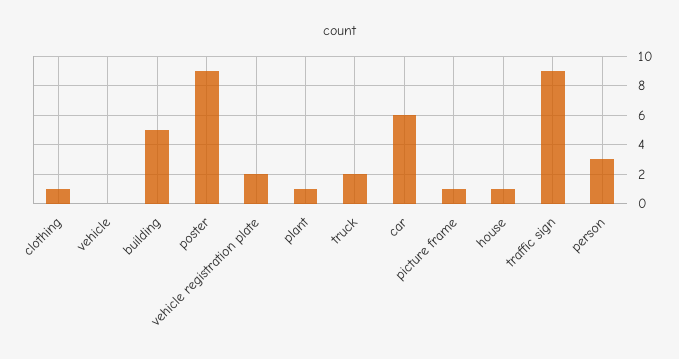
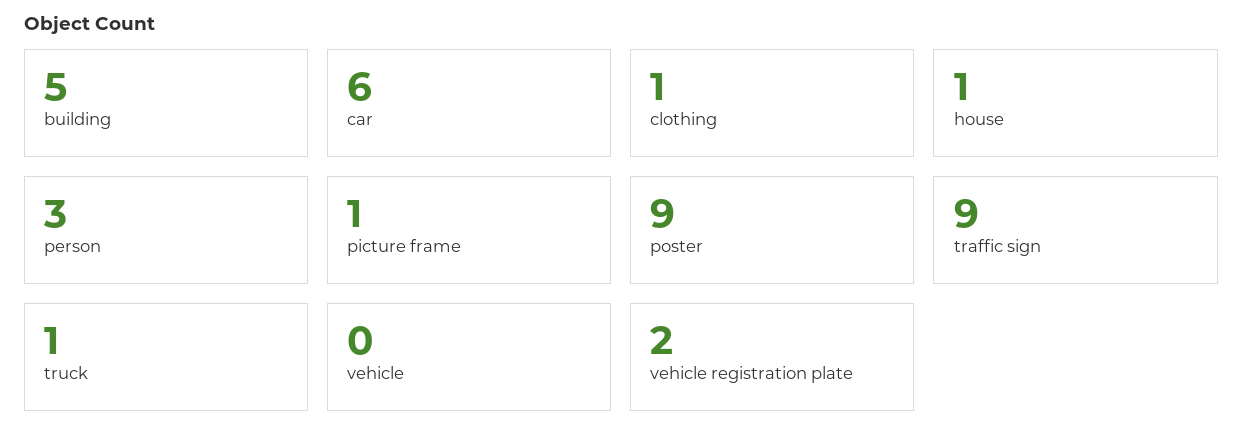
plant: 1 -> none
truck: 2 -> 1

